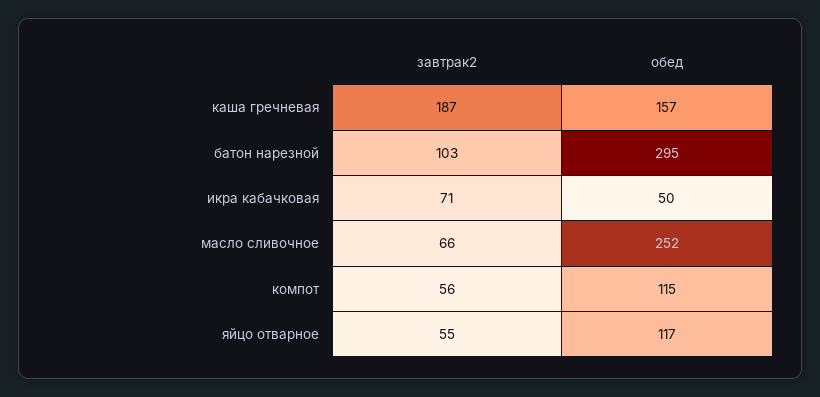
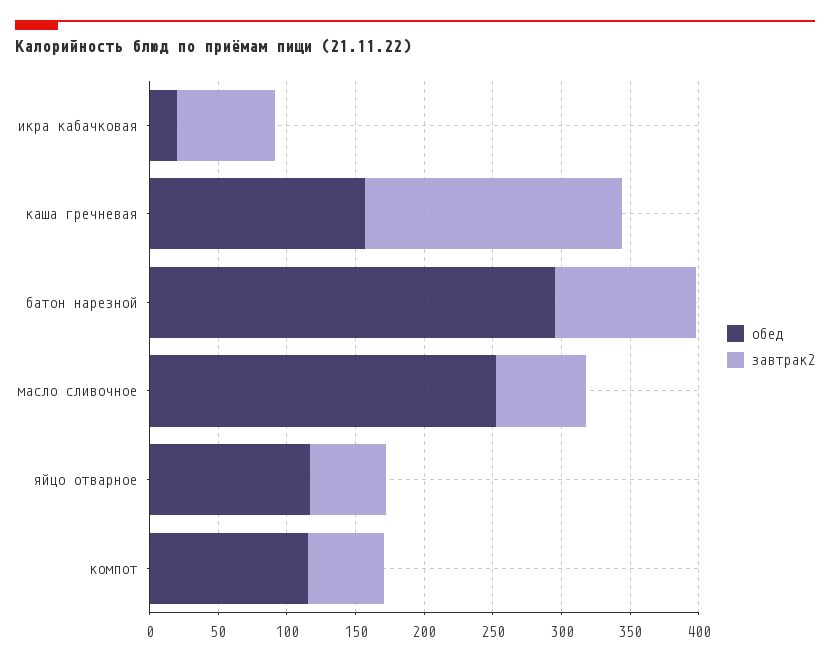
обед, икра кабачковая: 50 -> 20

